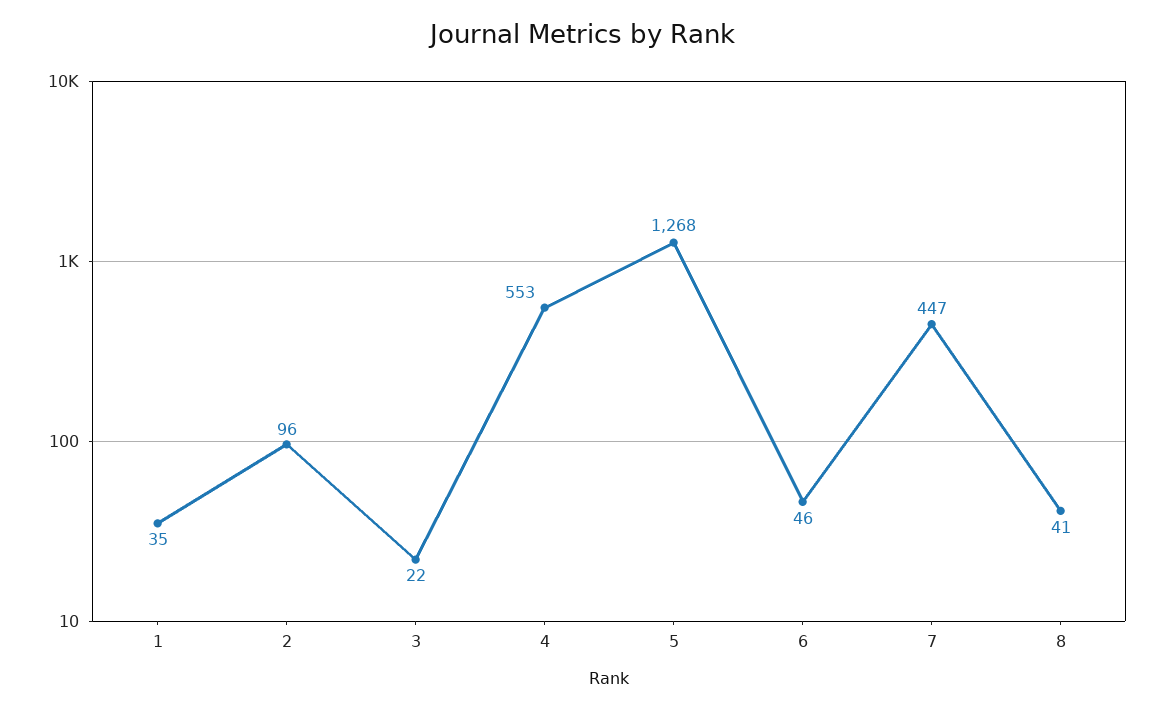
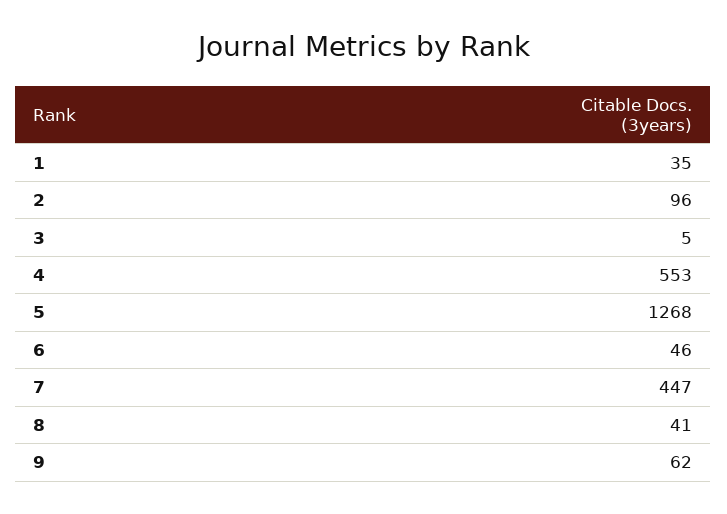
3: 22 -> 5
9: none -> 62

